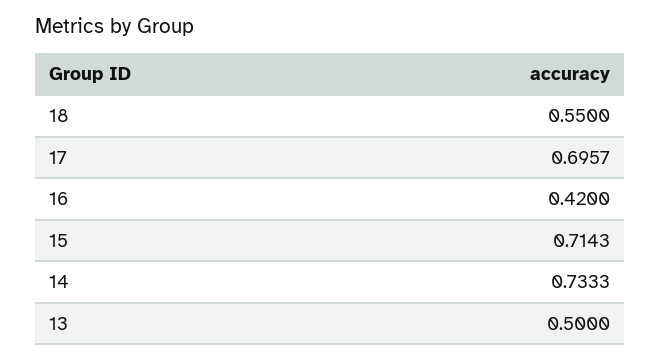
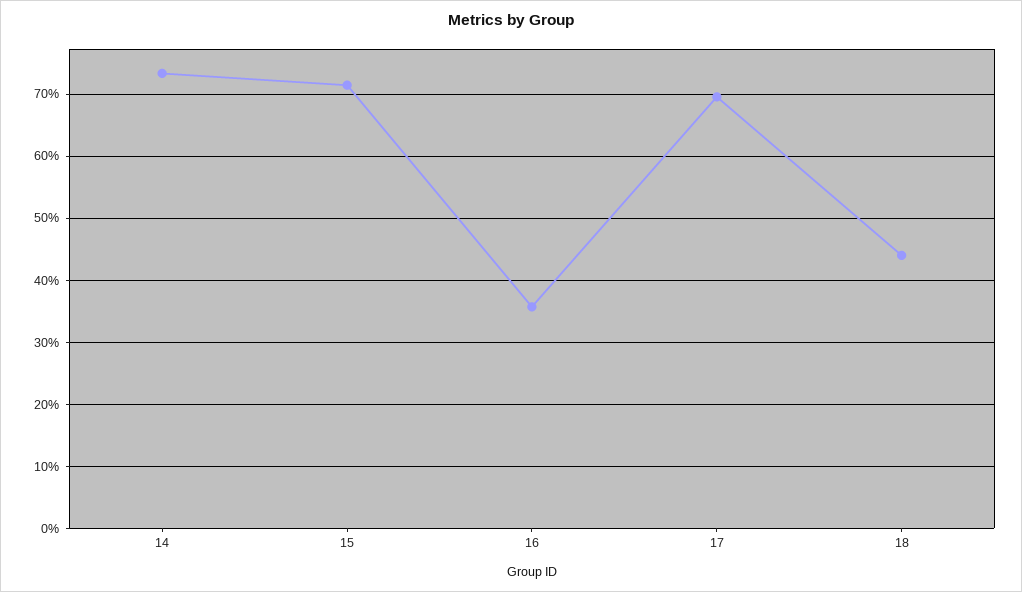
18: 0.55 -> 0.44
16: 0.42 -> 0.36
13: 0.5 -> none

